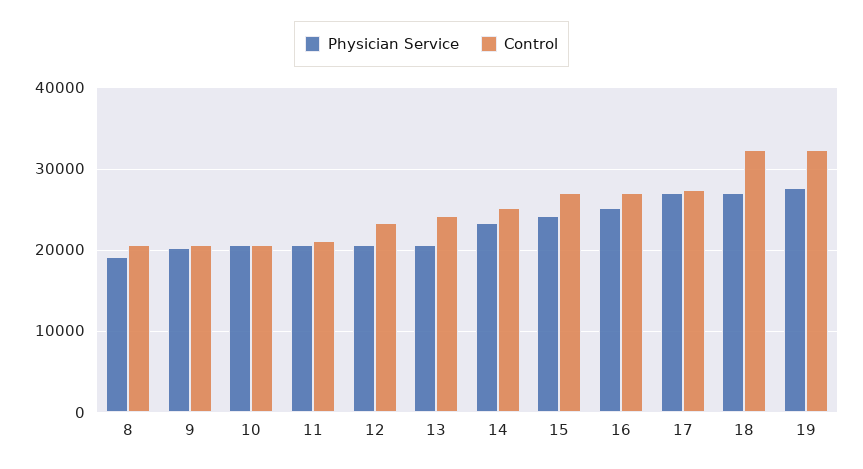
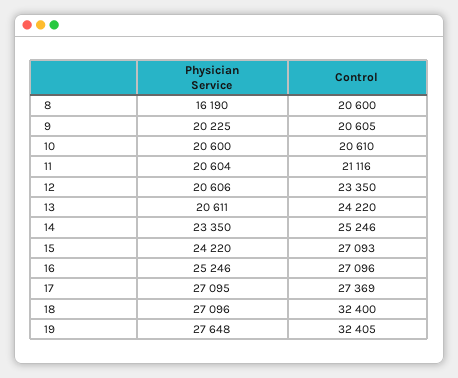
Physician Service, 8: 19000 -> 16190

